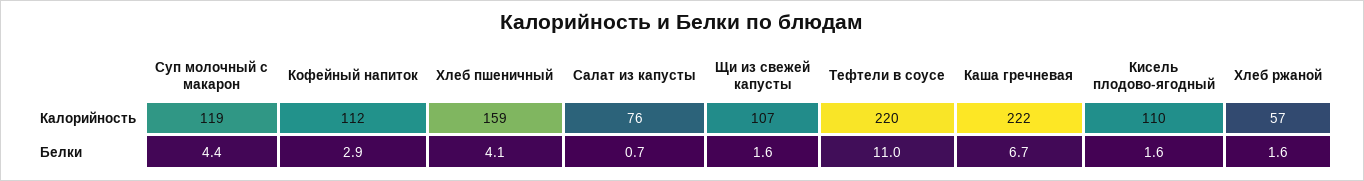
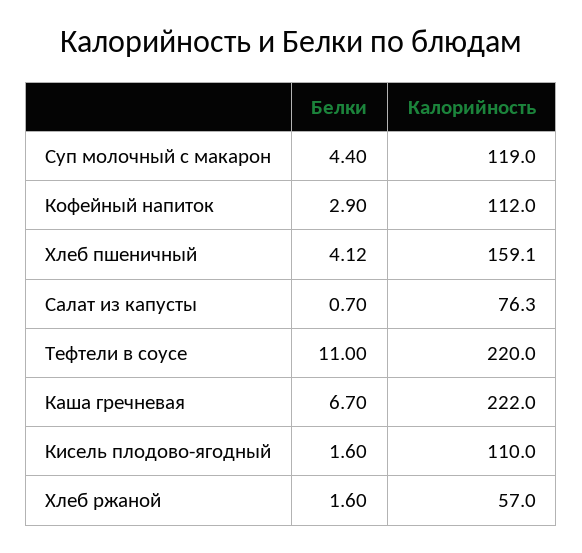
Щи из свежей капусты, Калорийность: 107 -> none
Щи из свежей капусты, Белки: 1.6 -> none

